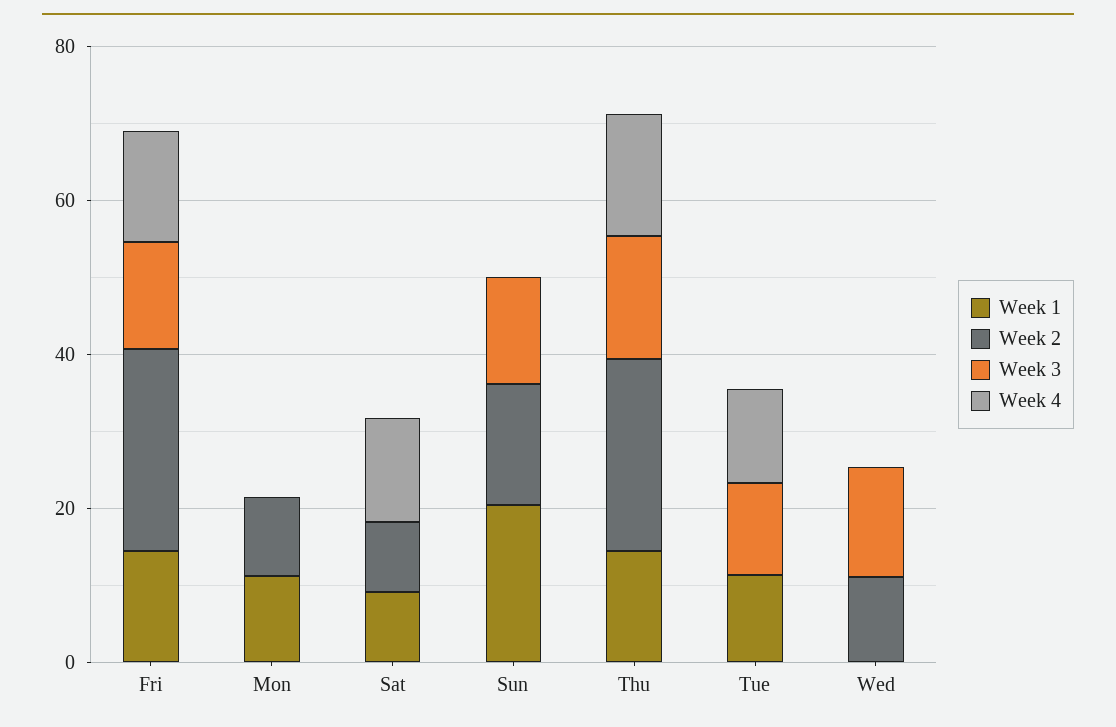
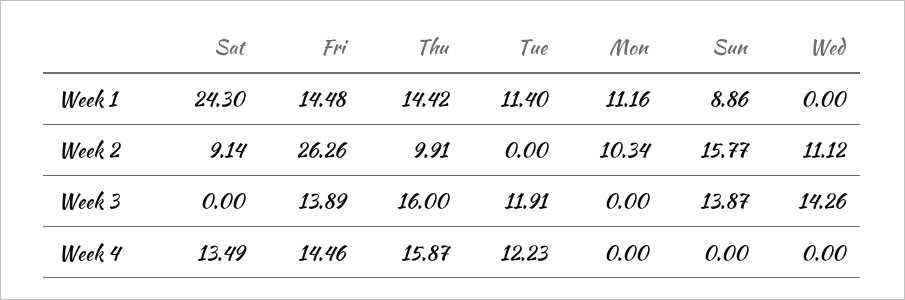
Week 1, Sat: 10 -> 24.3
Week 1, Sun: 20 -> 8.86
Week 2, Thu: 25 -> 9.91

